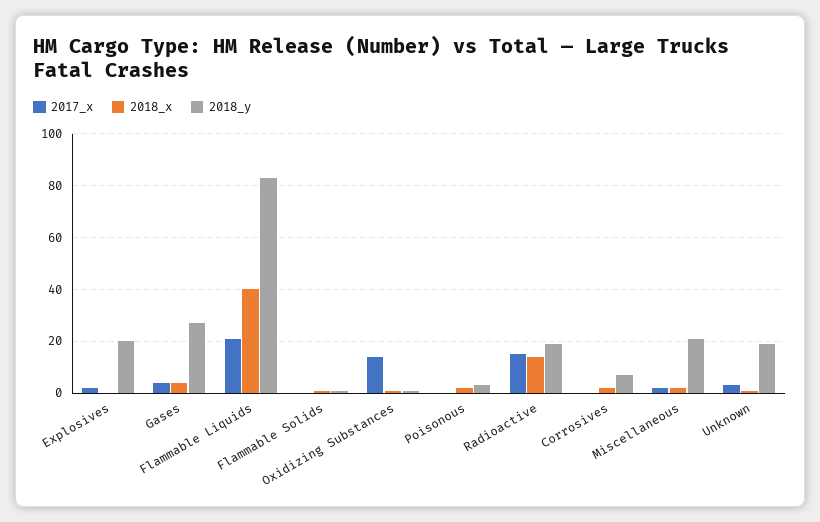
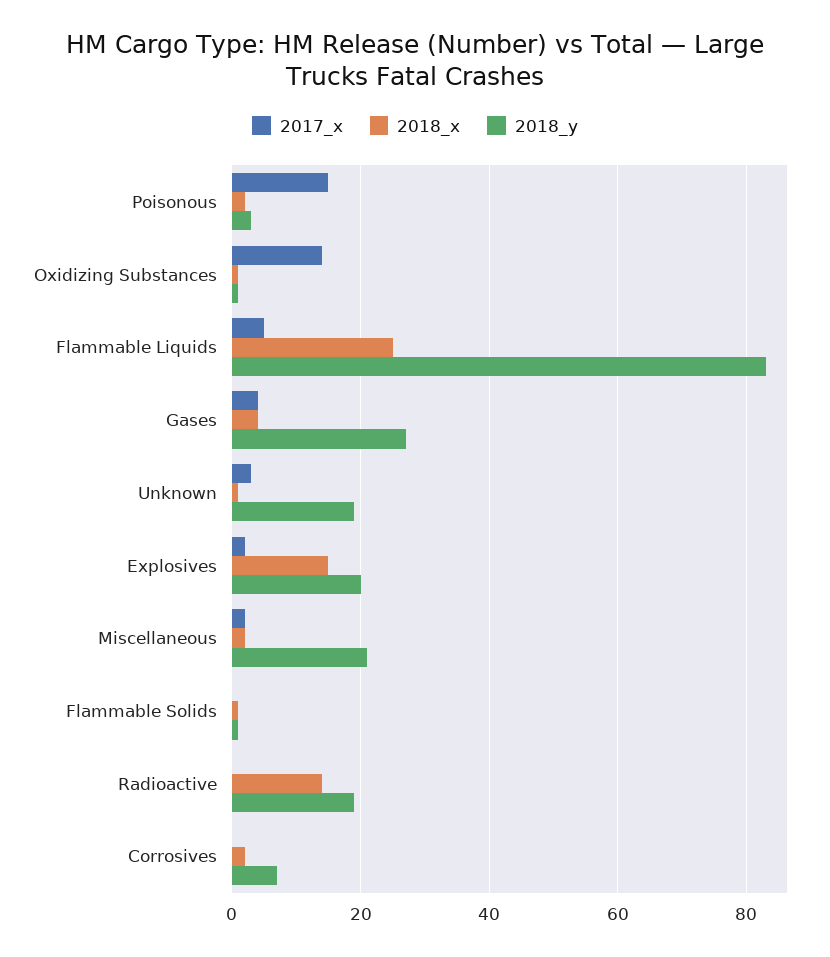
2018_x, Explosives: 0 -> 15
2017_x, Flammable Liquids: 20 -> 5
2018_x, Flammable Liquids: 40 -> 25
2017_x, Poisonous: 0 -> 15
2017_x, Radioactive: 15 -> 0

